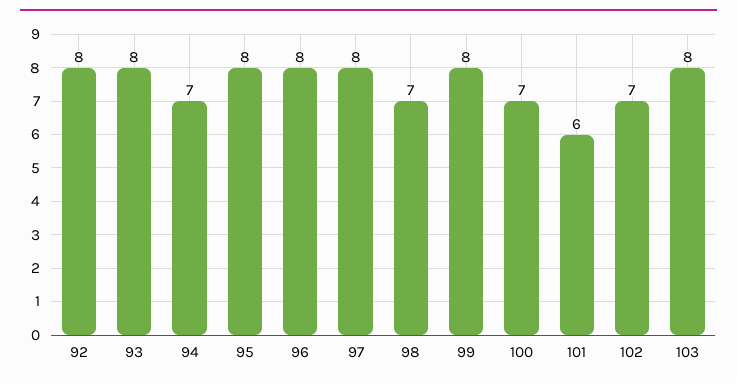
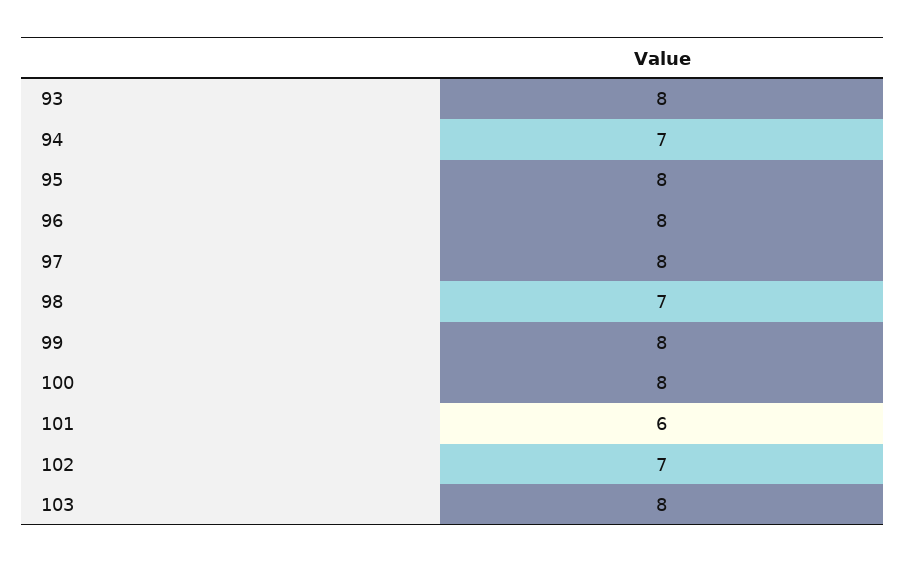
92: 8 -> none
100: 7 -> 8

